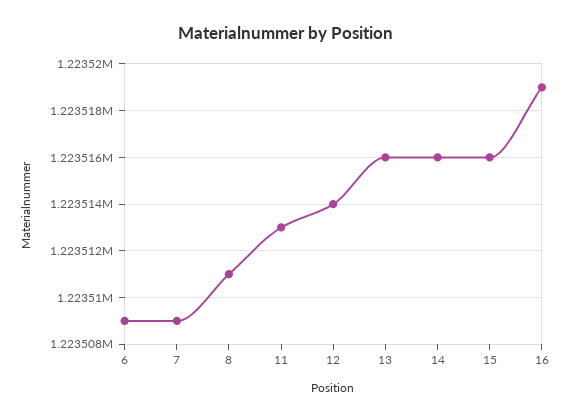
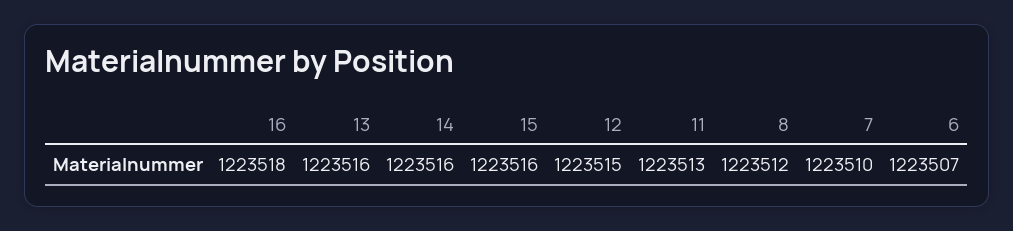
6: 1223509 -> 1223507
7: 1223509 -> 1223510
8: 1223511 -> 1223512
12: 1223514 -> 1223515
16: 1223519 -> 1223518

